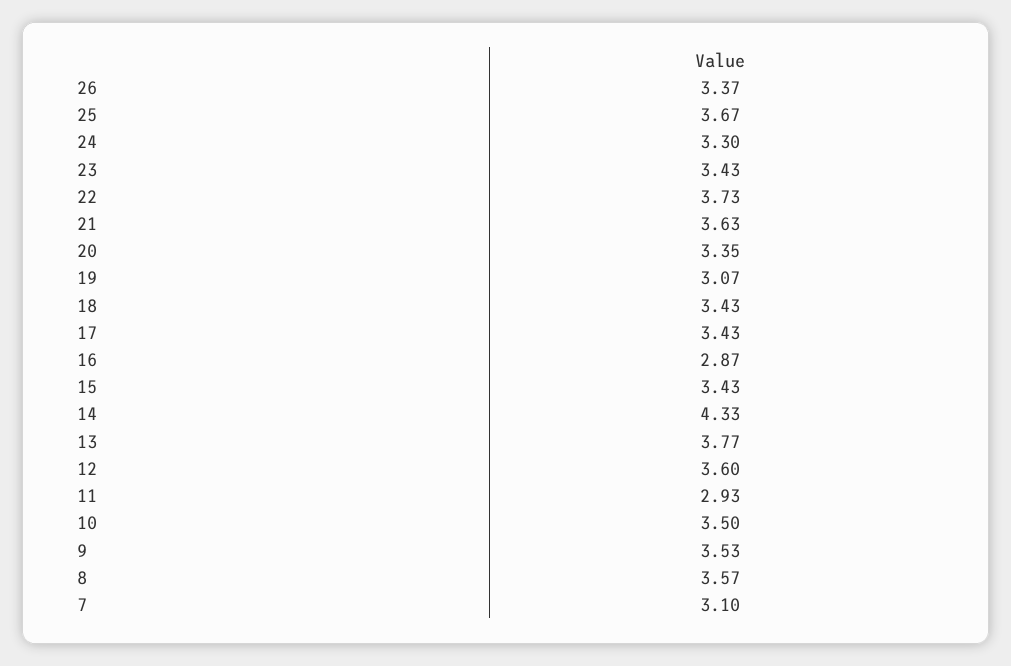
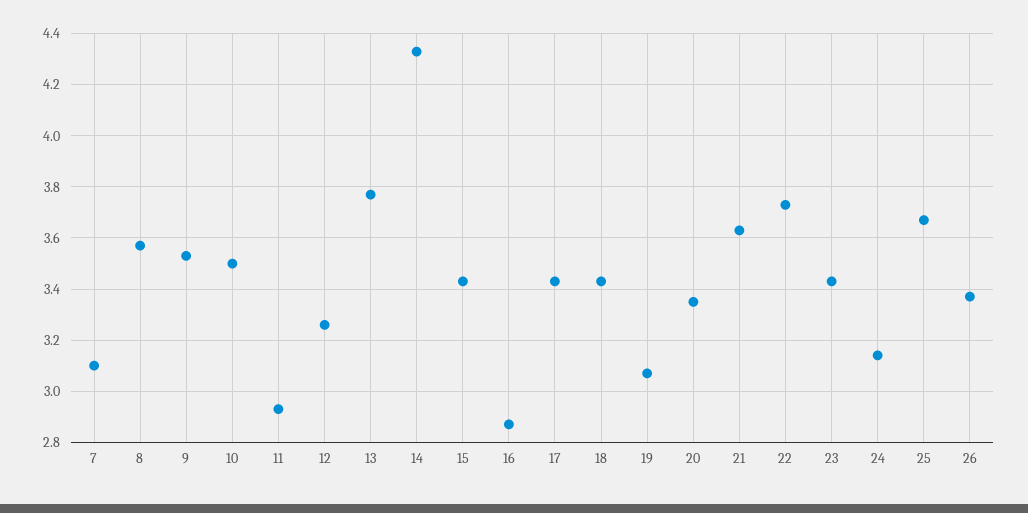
24: 3.3 -> 3.15
12: 3.6 -> 3.25

